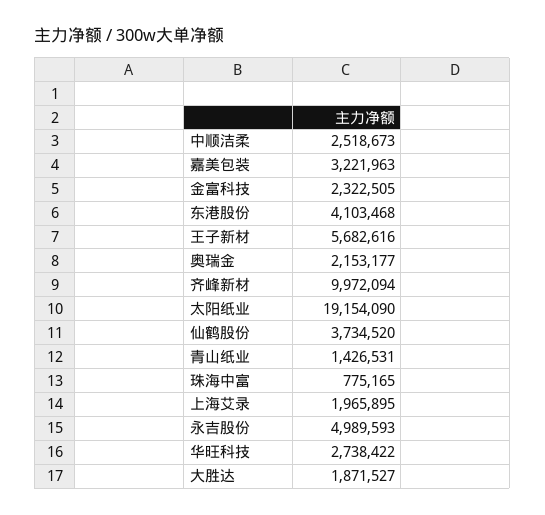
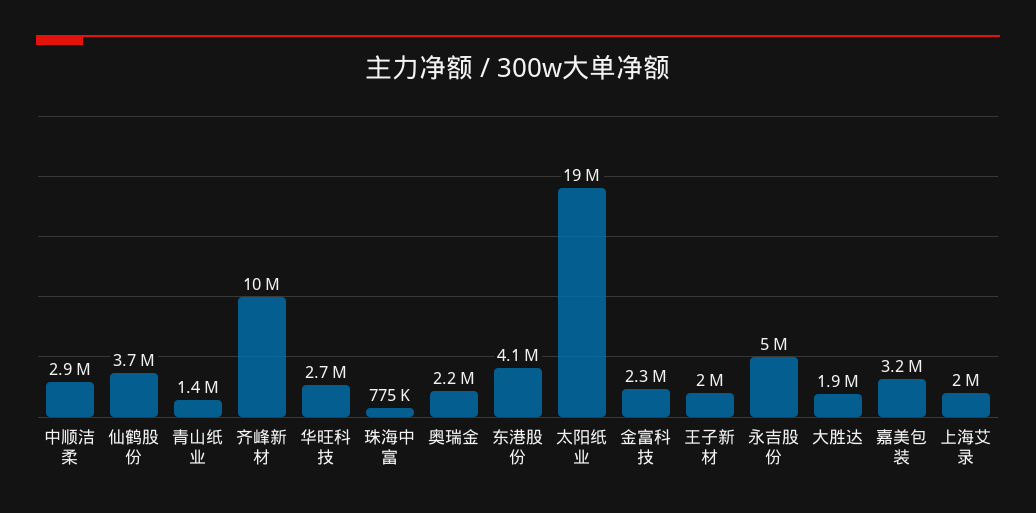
中顺洁柔: 2518673 -> 2900000
王子新材: 5682616 -> 2000000

